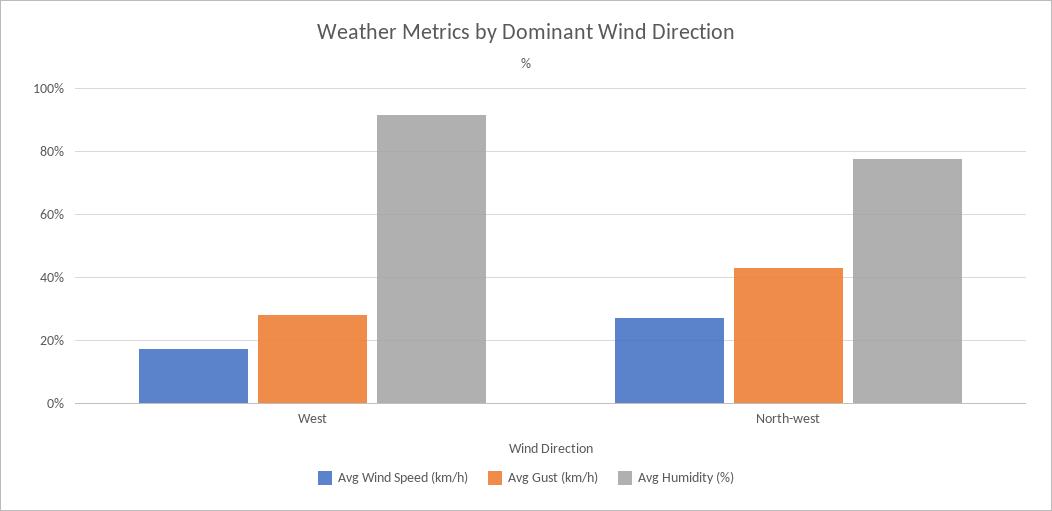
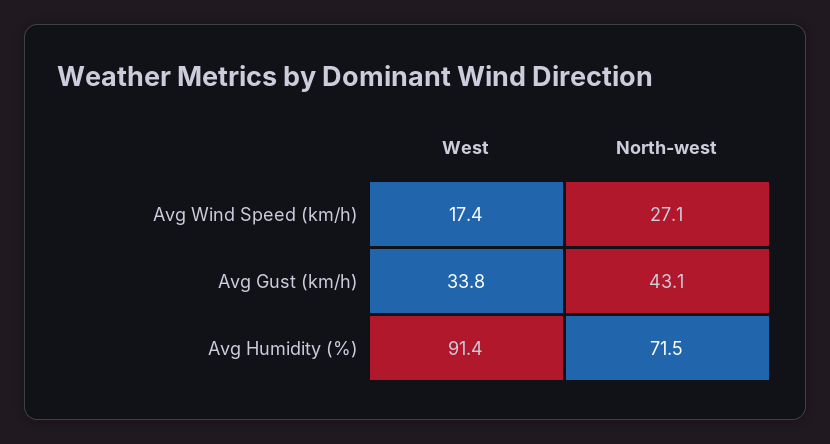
Avg Gust (km/h), West: 28 -> 33.8
Avg Humidity (%), North-west: 78 -> 71.5

